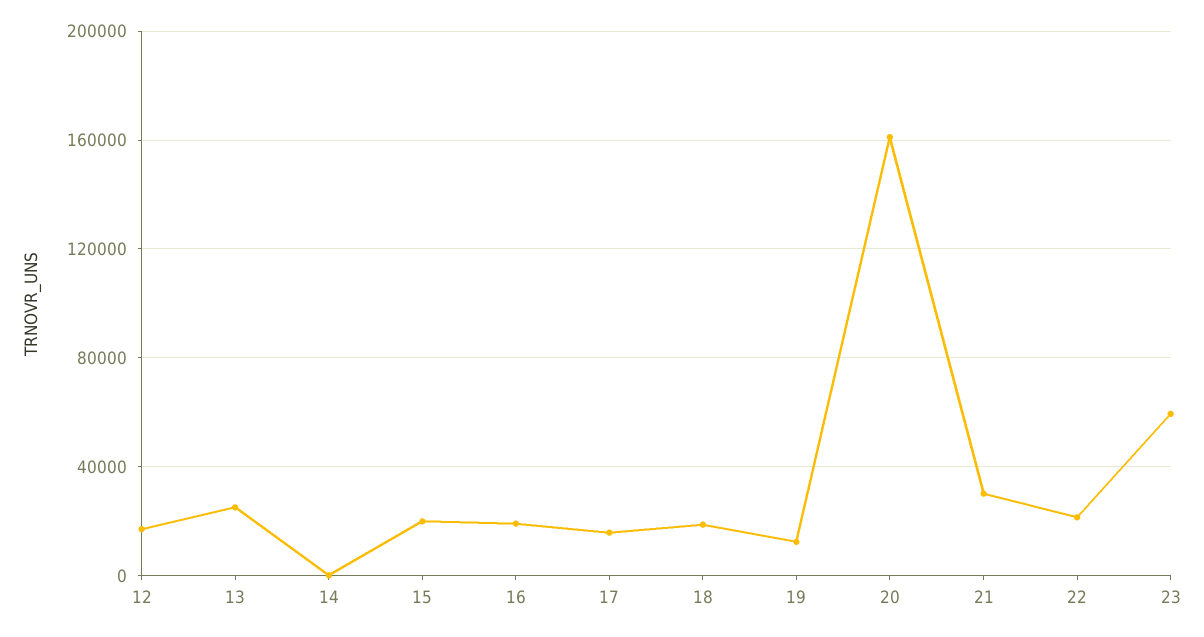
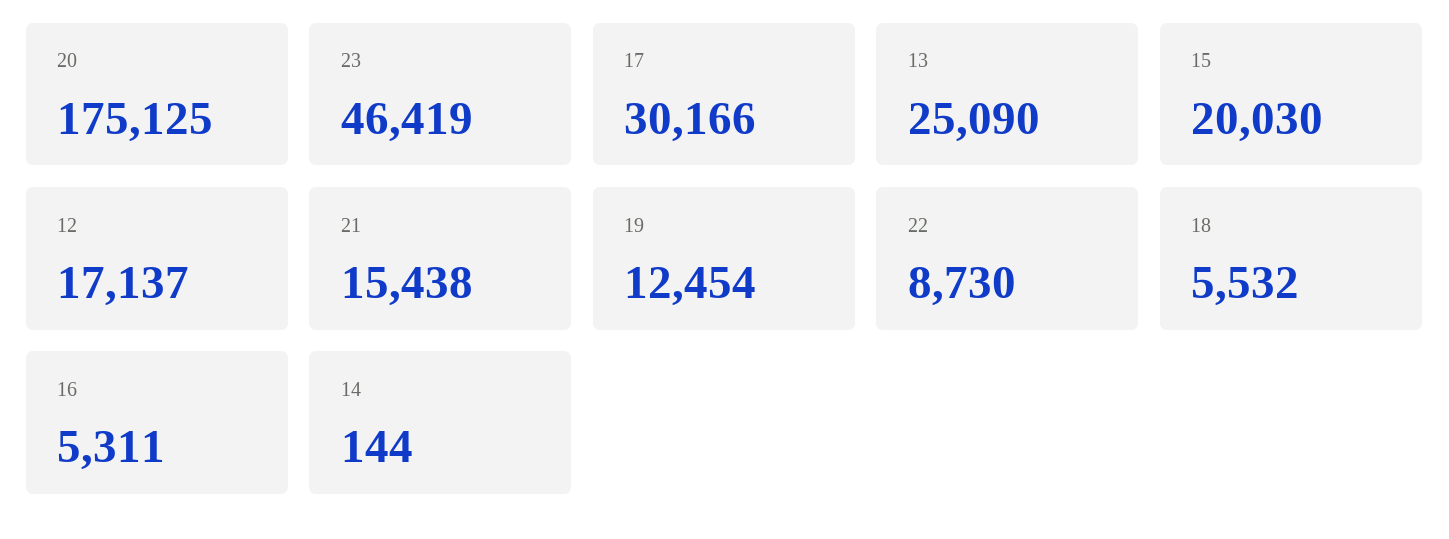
16: 20000 -> 5311
17: 15000 -> 30166
18: 20000 -> 5532
20: 160000 -> 175125
21: 30000 -> 15438
22: 20000 -> 8730
23: 60000 -> 46419

